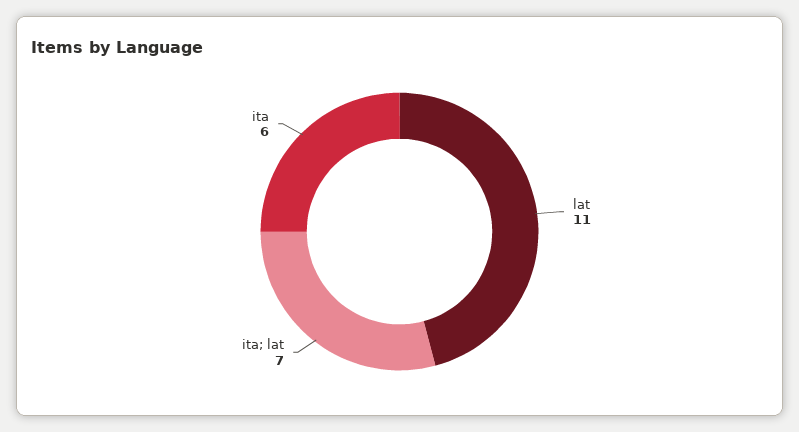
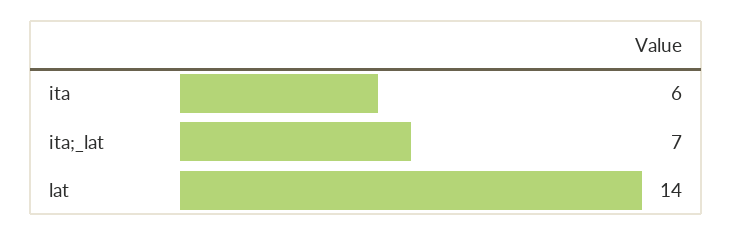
lat: 11 -> 14

